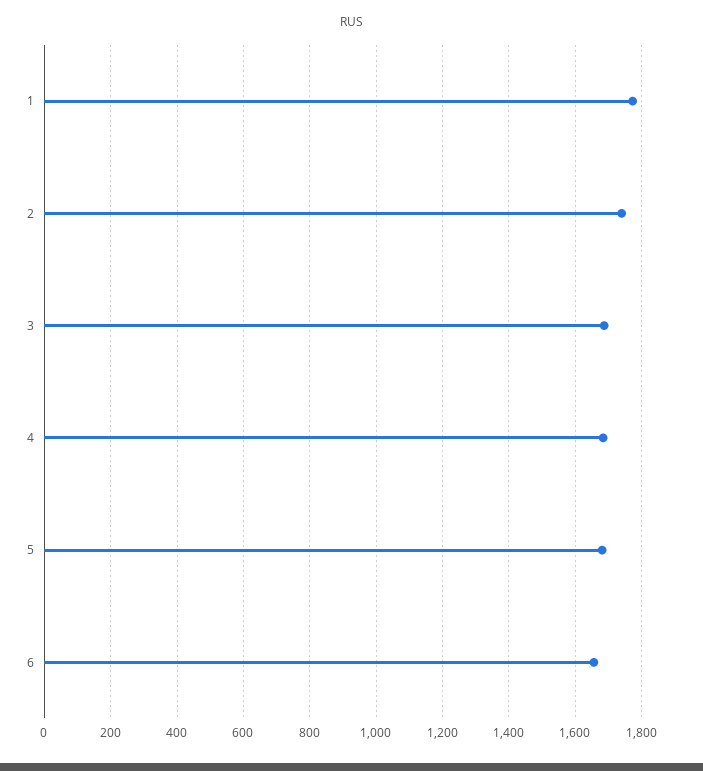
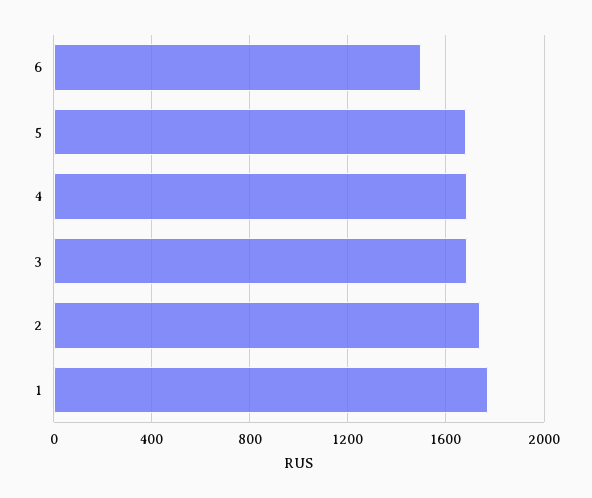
6: 1660 -> 1500

